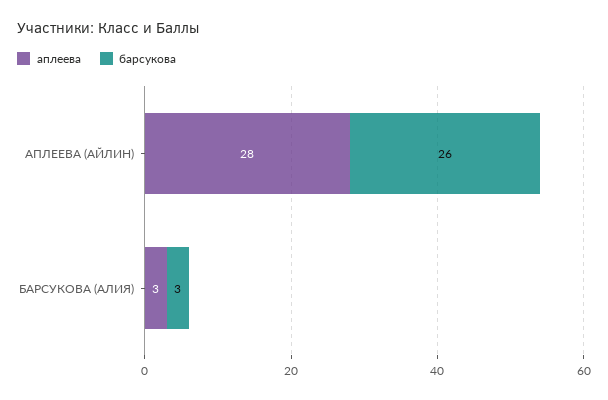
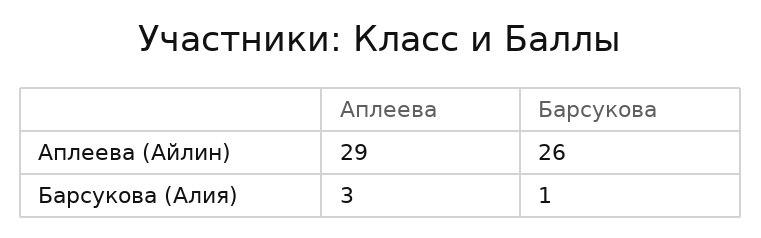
аплеева, АПЛЕЕВА (АЙЛИН): 28 -> 29
барсукова, БАРСУКОВА (АЛИЯ): 3 -> 1

